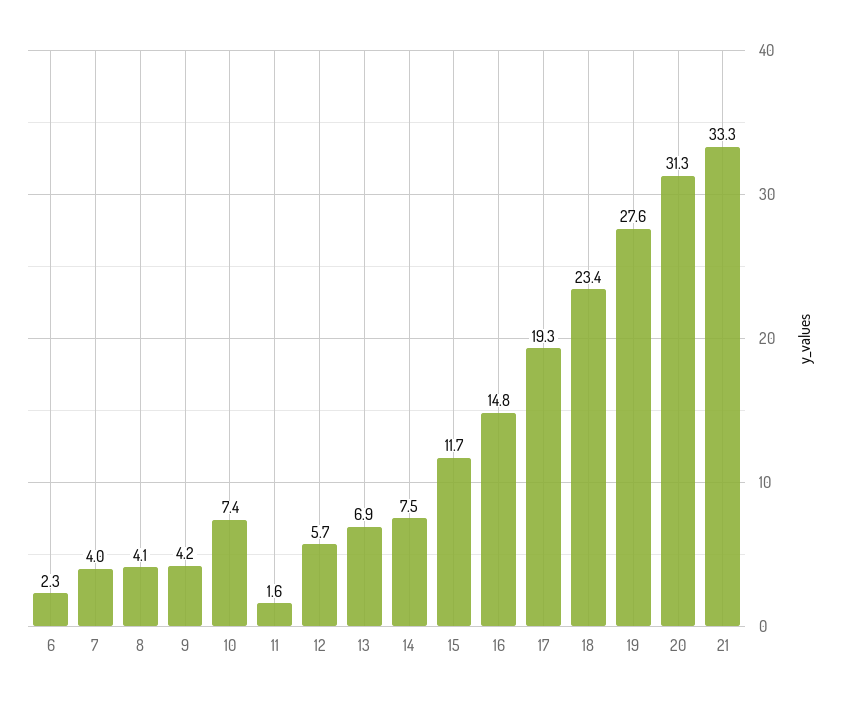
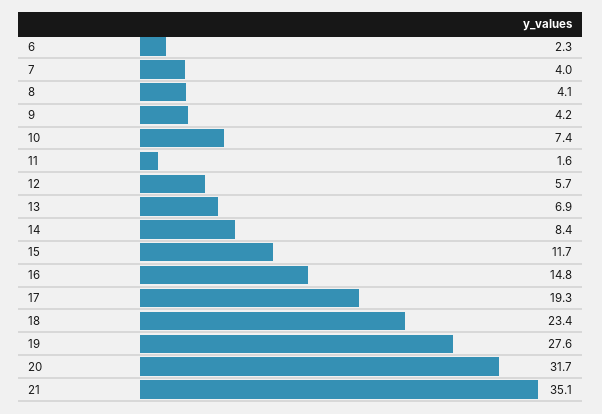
14: 7.5 -> 8.4
20: 31.3 -> 31.7
21: 33.3 -> 35.1

